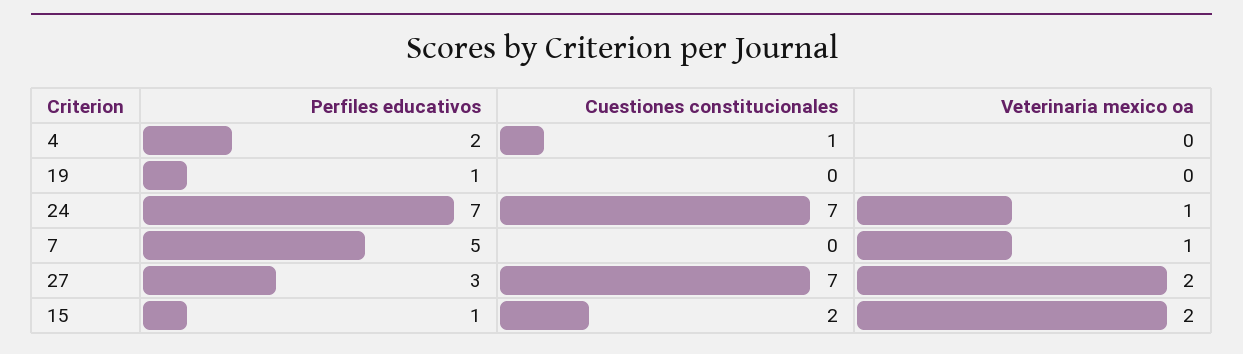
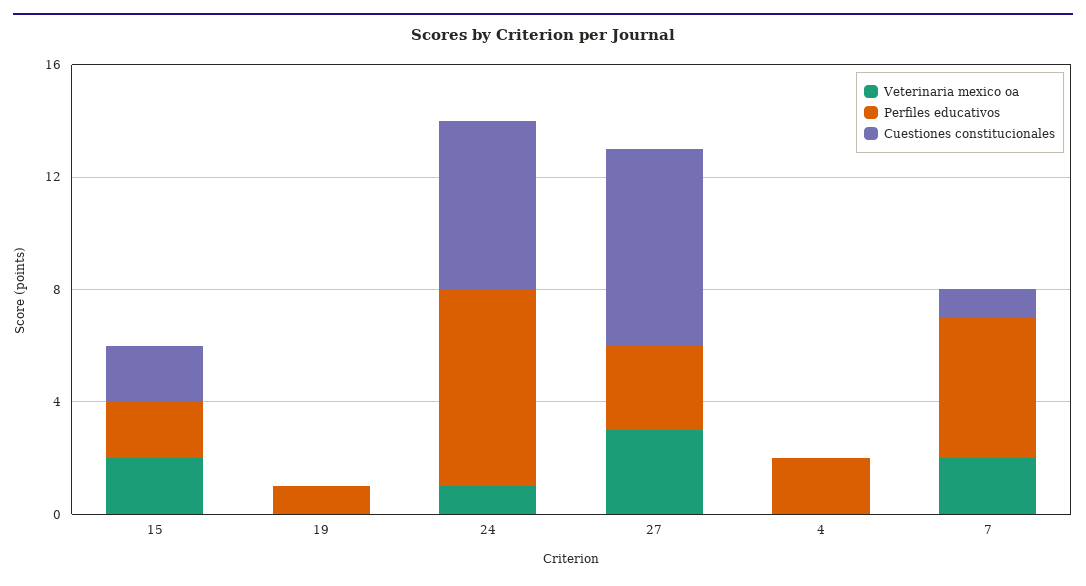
Cuestiones constitucionales, 4: 1 -> 0
Cuestiones constitucionales, 24: 7 -> 6
Cuestiones constitucionales, 7: 0 -> 1
Veterinaria mexico oa, 7: 1 -> 2
Veterinaria mexico oa, 27: 2 -> 3
Perfiles educativos, 15: 1 -> 2

